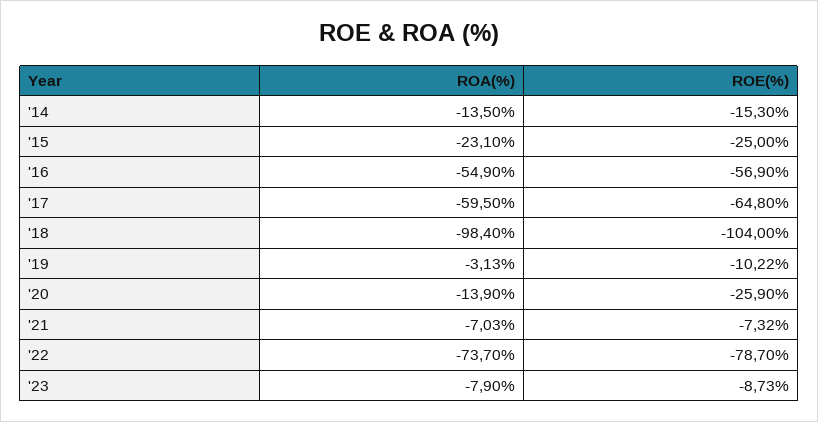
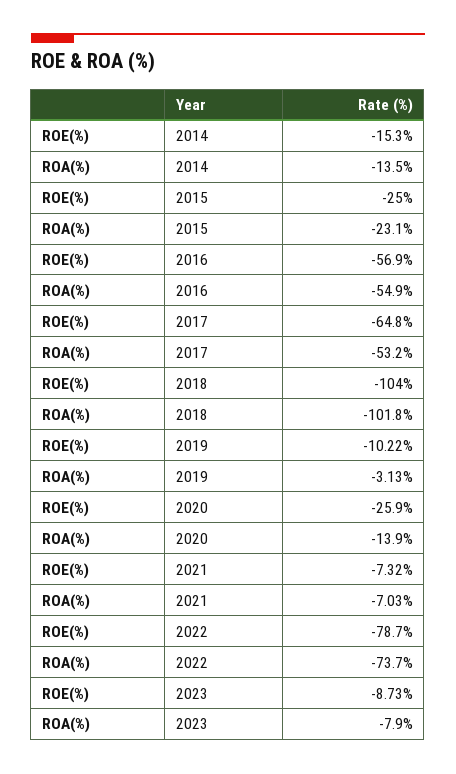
ROA(%), '17: -59.5 -> -53.2
ROA(%), '18: -98.4 -> -101.8

